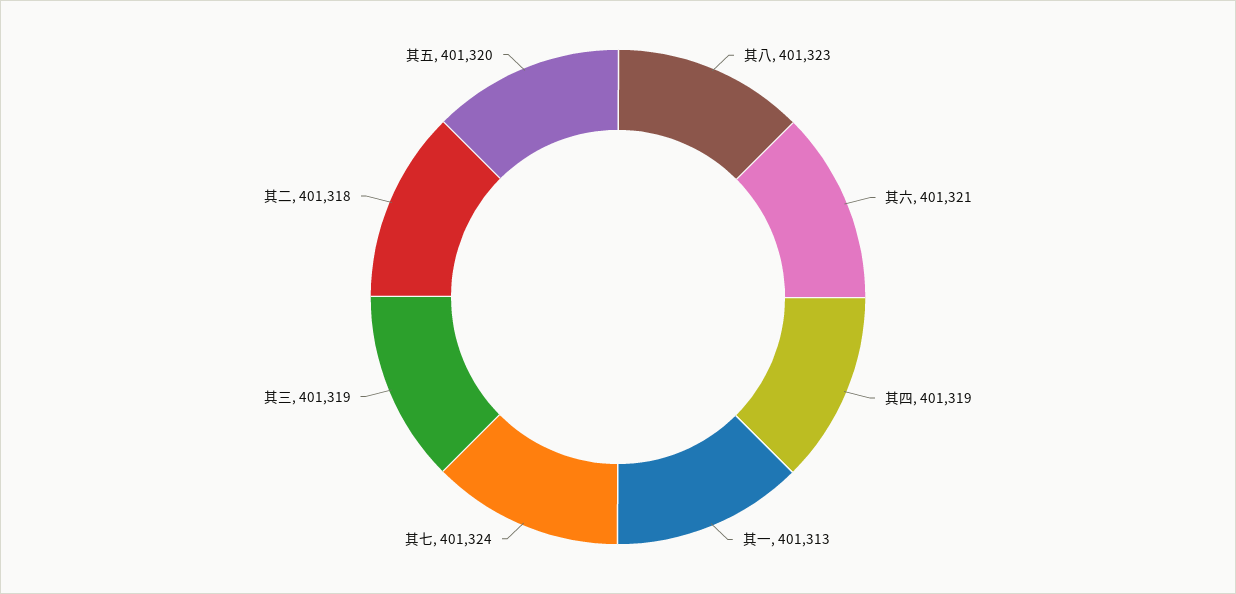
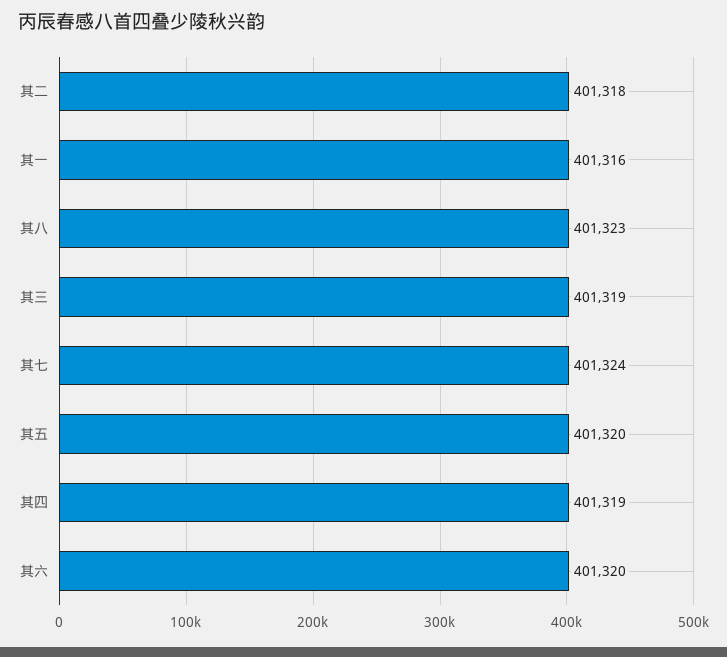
其六: 401321 -> 401320
其一: 401313 -> 401316

